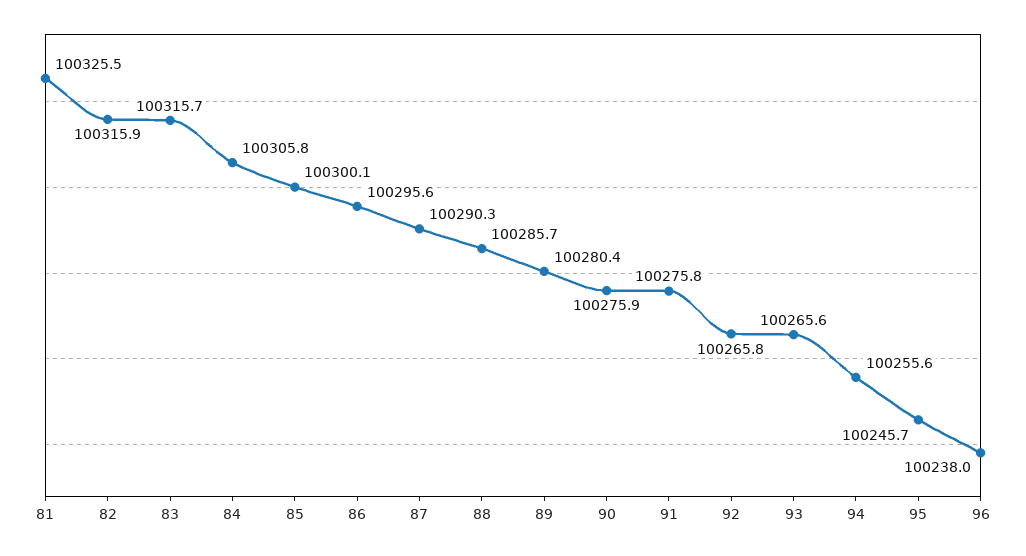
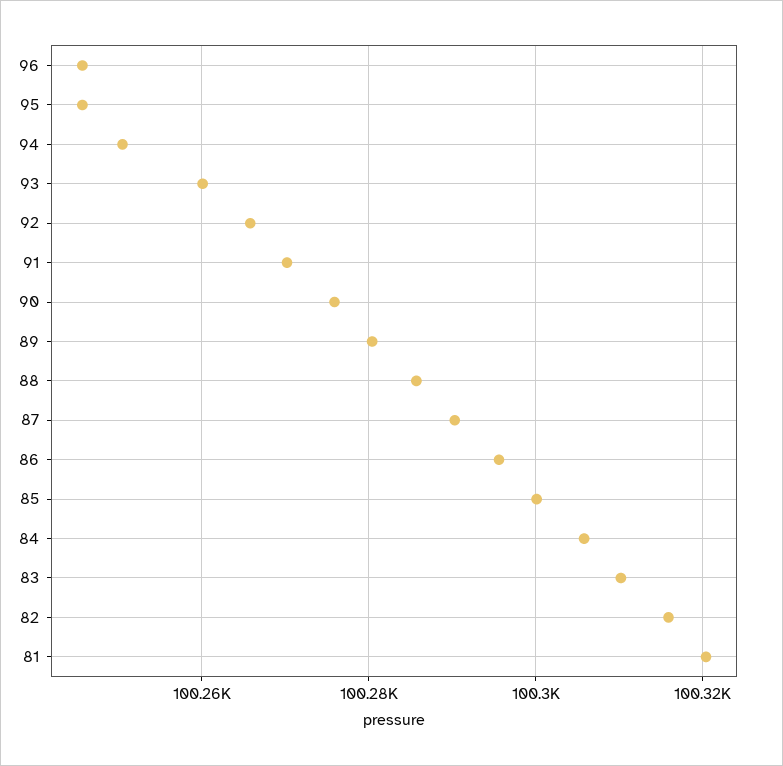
81: 100325.5 -> 100320
83: 100315.7 -> 100310
91: 100275.8 -> 100270
93: 100265.6 -> 100260
94: 100255.6 -> 100250
96: 100238 -> 100246

